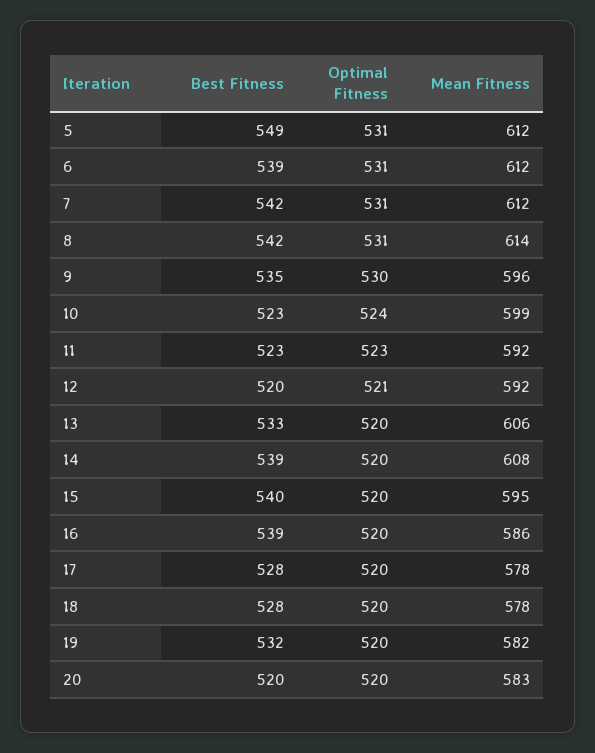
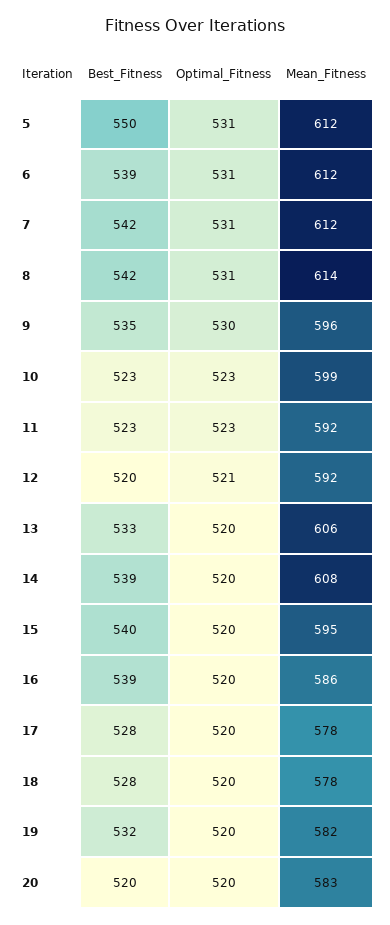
Best Fitness, 5: 549 -> 550
Optimal Fitness, 10: 524 -> 523

